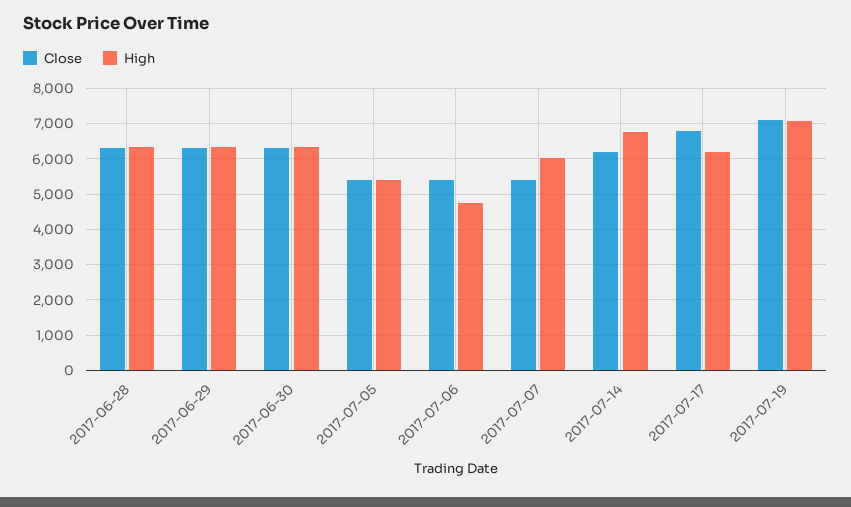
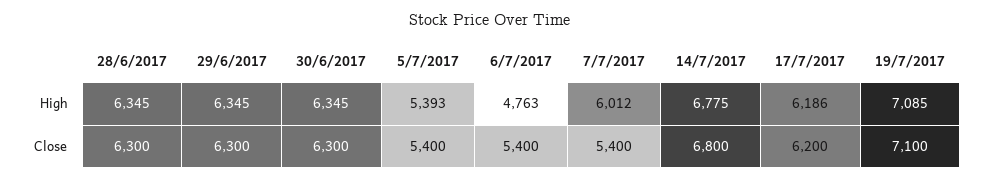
Close, 2017-07-14: 6200 -> 6800
Close, 2017-07-17: 6800 -> 6200

